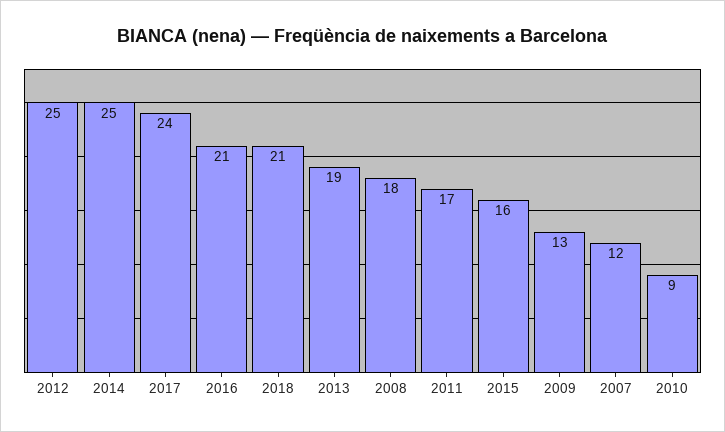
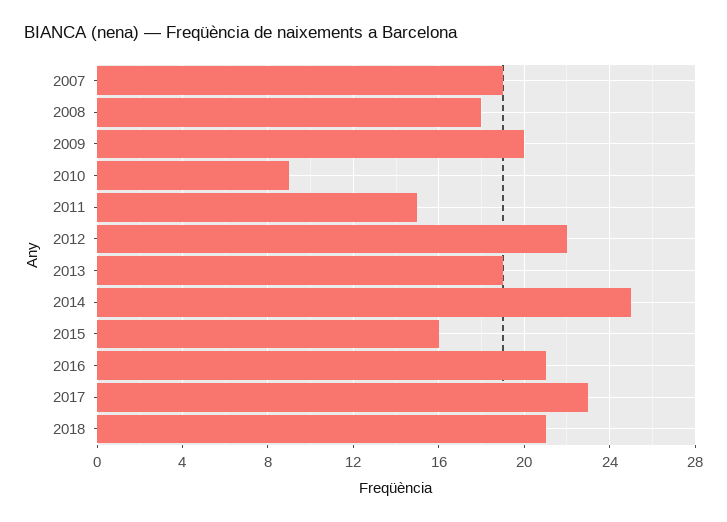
2012: 25 -> 22
2017: 24 -> 23
2011: 17 -> 15
2009: 13 -> 20
2007: 12 -> 19

